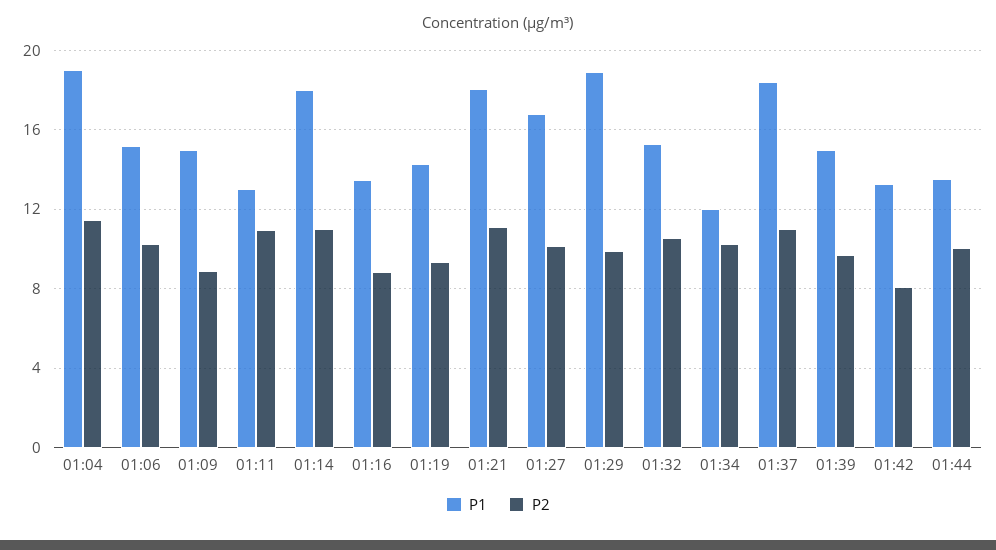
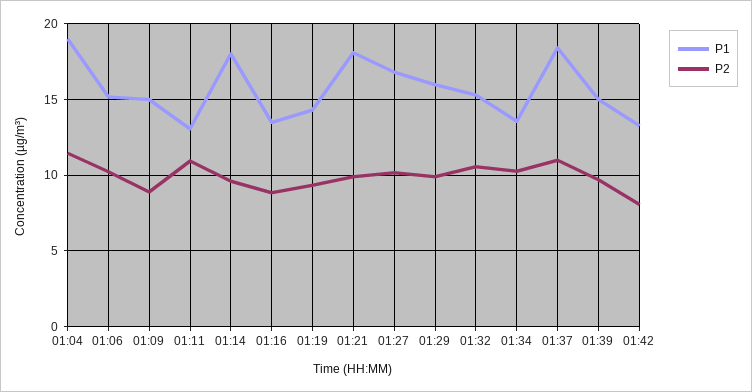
P2, 01:14: 11 -> 9.5
P2, 01:21: 11 -> 10
P1, 01:29: 19 -> 16
P1, 01:34: 12 -> 13.5
P1, 01:44: 13.5 -> none
P2, 01:44: 10 -> none

